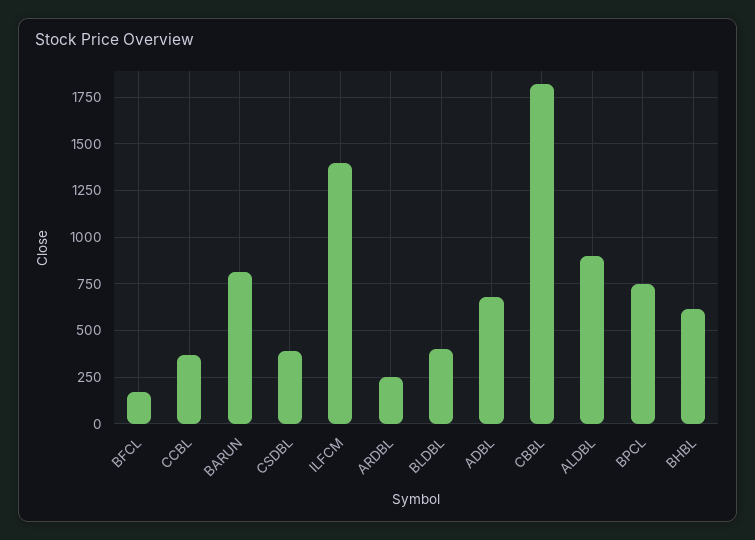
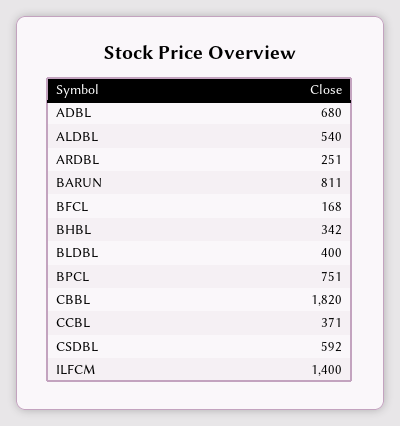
CSDBL: 400 -> 592
ALDBL: 900 -> 540
BHBL: 600 -> 342

